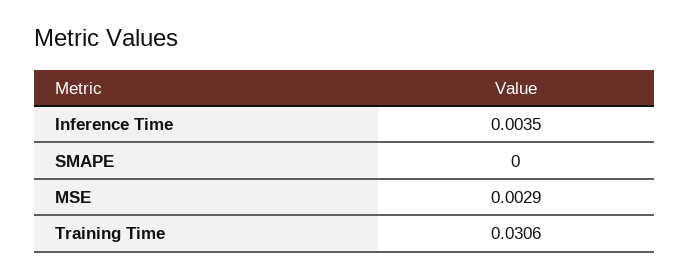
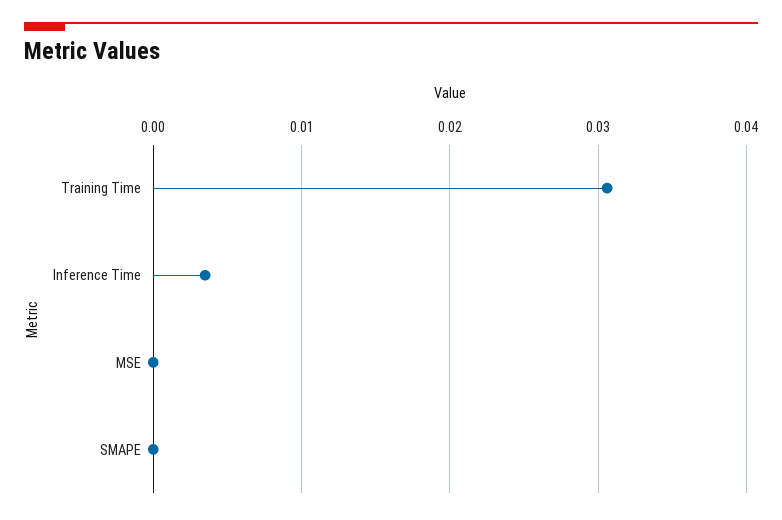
MSE: 0.0029 -> 0

